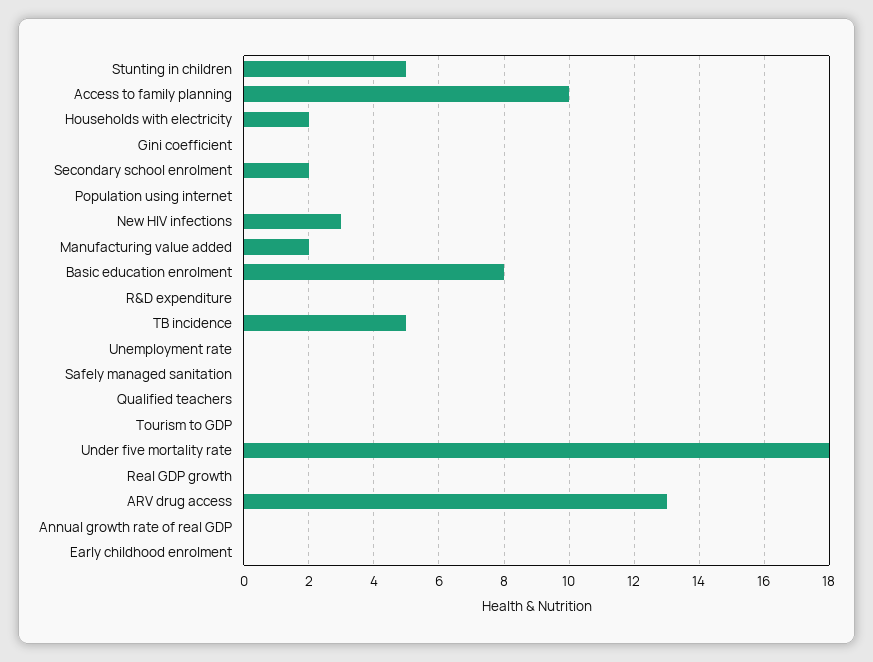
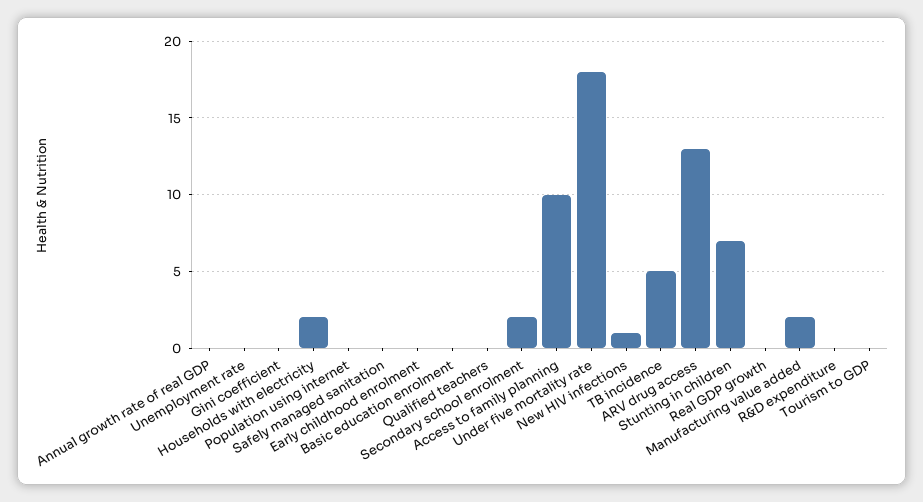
Stunting in children: 5 -> 7
New HIV infections: 3 -> 1
Basic education enrolment: 8 -> 0

